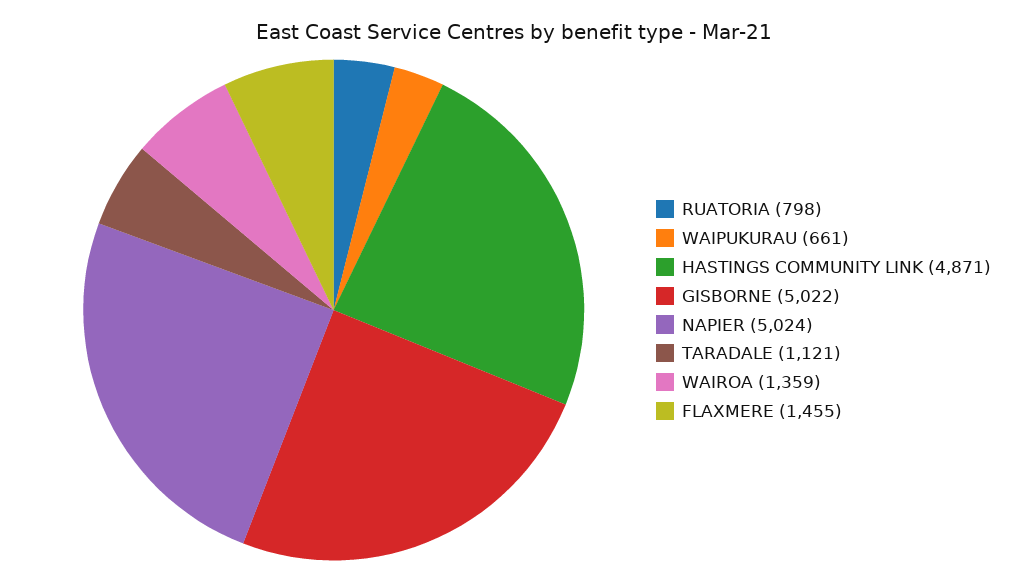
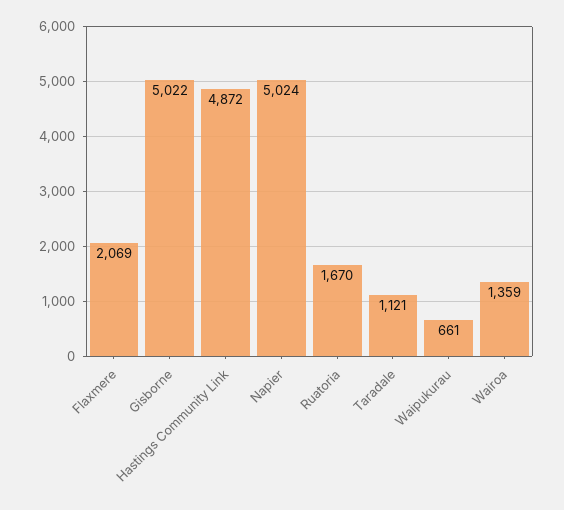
RUATORIA: 798 -> 1670
HASTINGS COMMUNITY LINK: 4871 -> 4872
FLAXMERE: 1455 -> 2069

